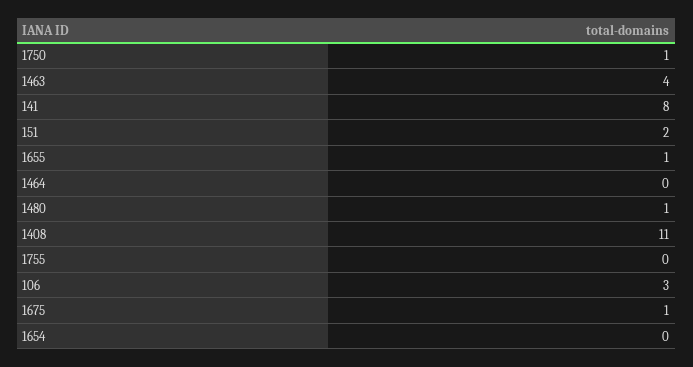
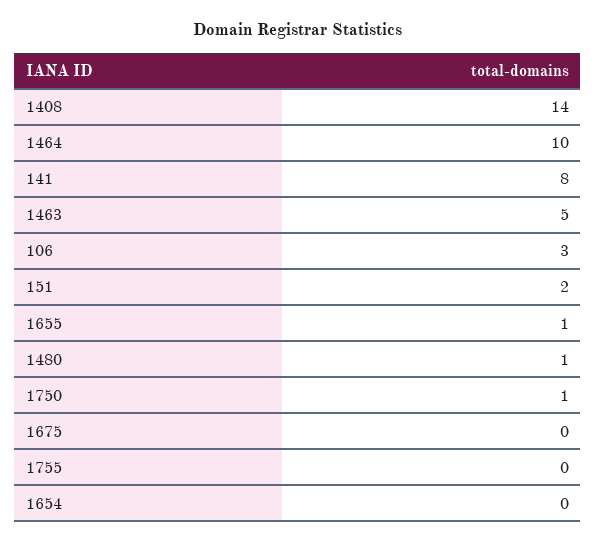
1463: 4 -> 5
1464: 0 -> 10
1408: 11 -> 14
1675: 1 -> 0

